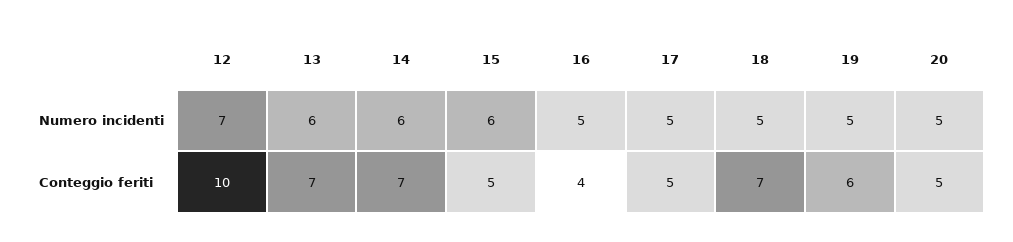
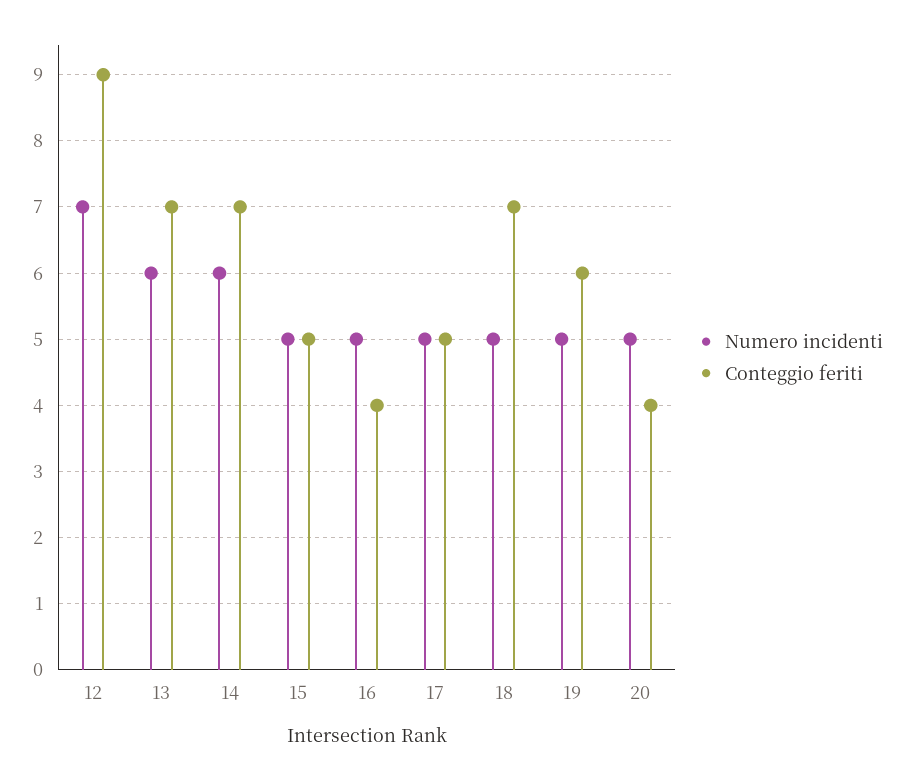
Numero incidenti, 15: 6 -> 5
Conteggio feriti, 12: 10 -> 9
Conteggio feriti, 20: 5 -> 4

